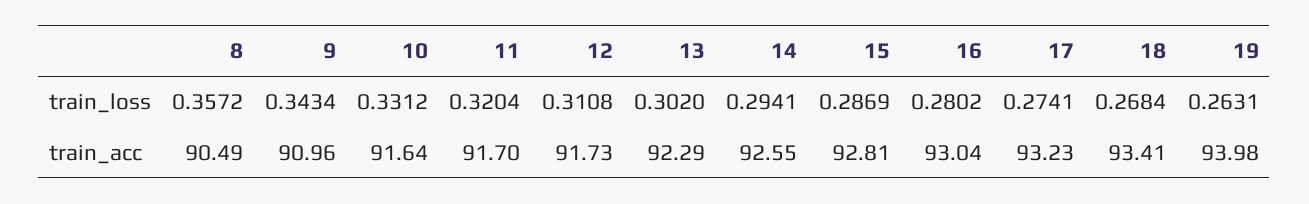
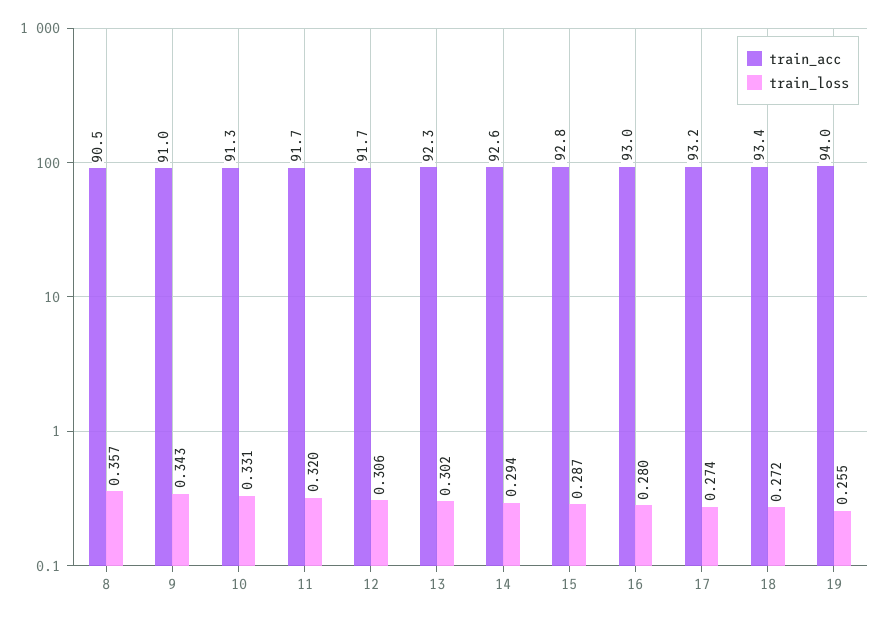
train_loss, 12: 0.3108 -> 0.306
train_loss, 18: 0.2684 -> 0.272
train_loss, 19: 0.2631 -> 0.255
train_acc, 10: 91.64 -> 91.3

